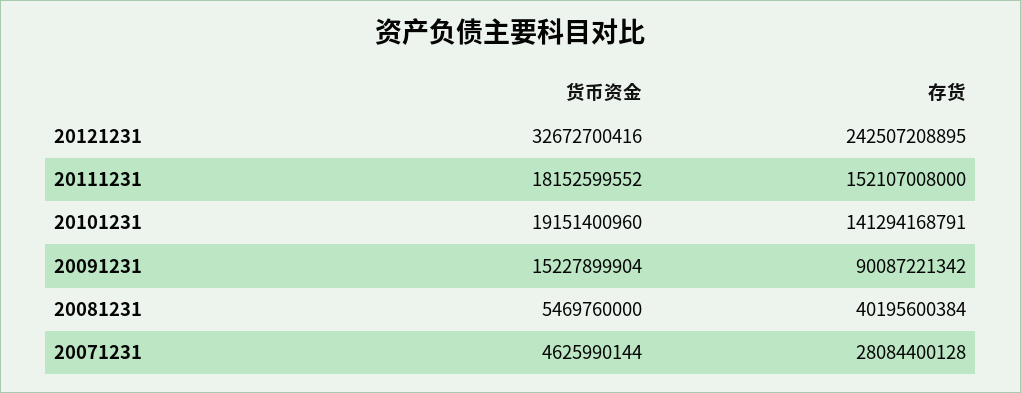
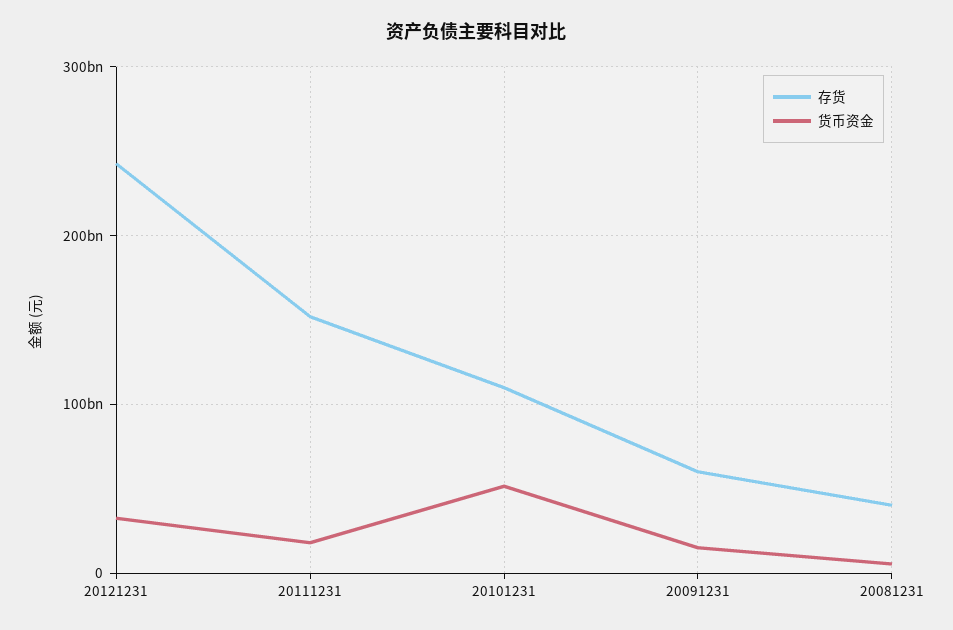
货币资金, 20101231: 19151400960 -> 50000000000
存货, 20101231: 141294168791 -> 110000000000
存货, 20091231: 90087221342 -> 60000000000
货币资金, 20071231: 4625990144 -> none
存货, 20071231: 28084400128 -> none

